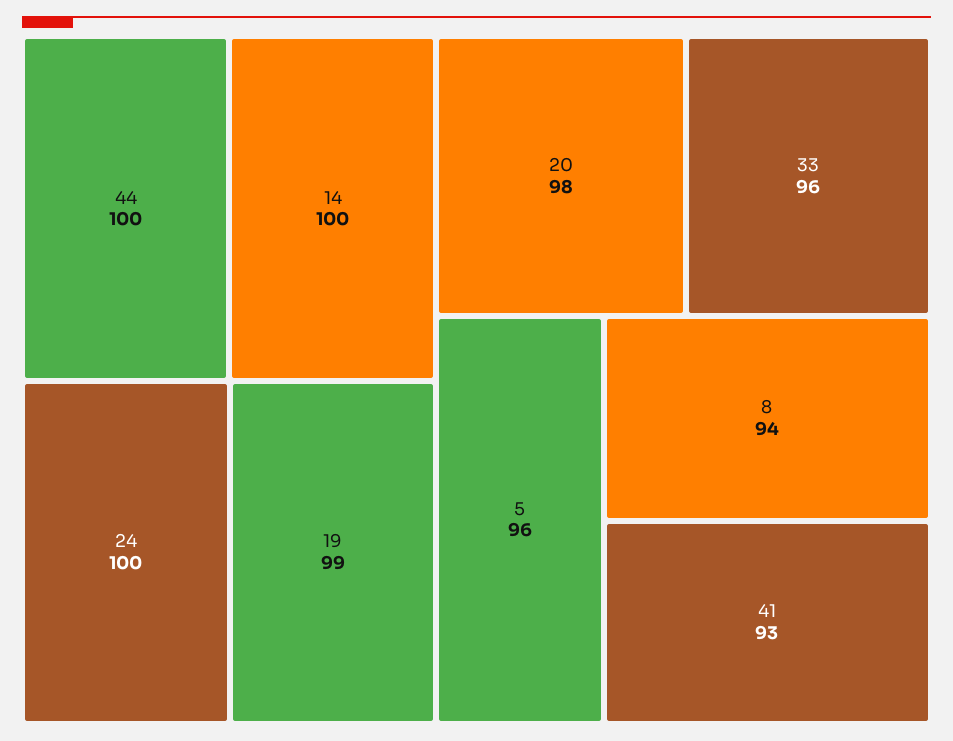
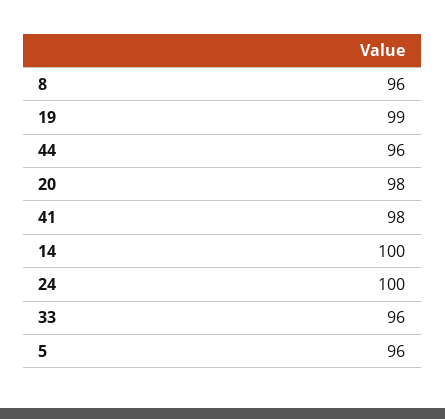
44: 100 -> 96
8: 94 -> 96
41: 93 -> 98

